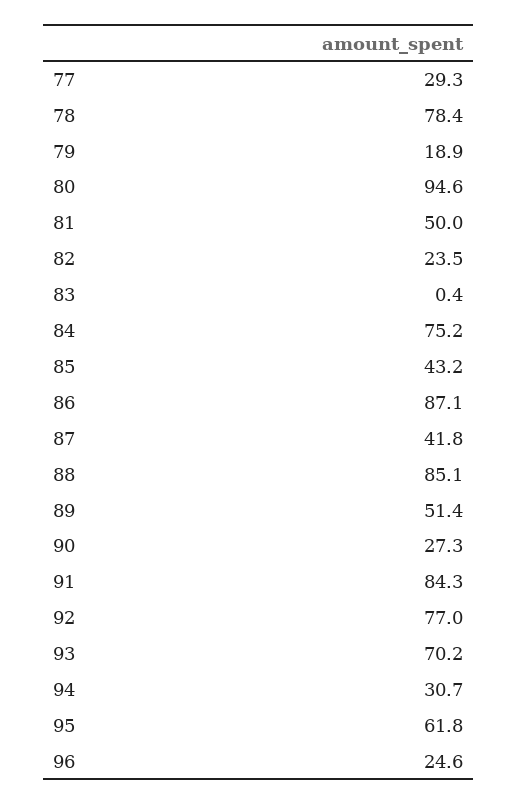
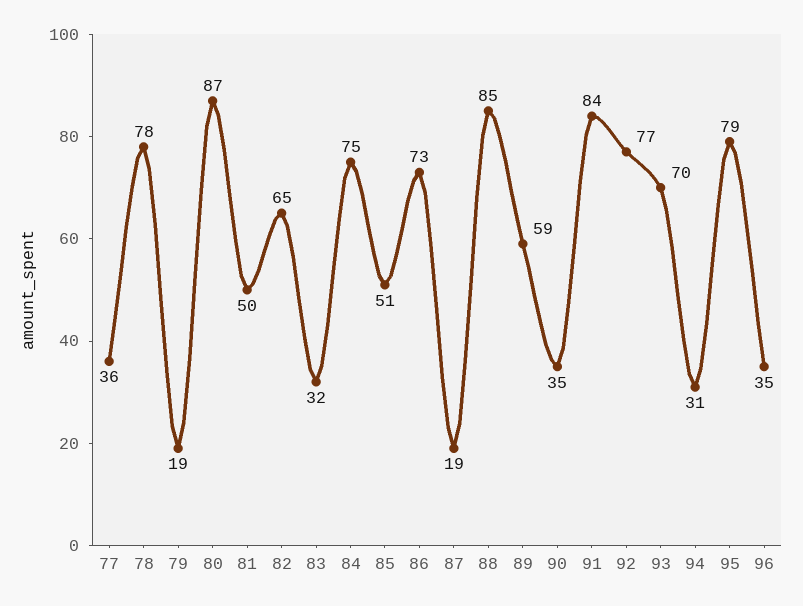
77: 29.3 -> 36
80: 94.6 -> 87
82: 23.5 -> 65
83: 0.4 -> 32
85: 43.2 -> 51
86: 87.1 -> 73
87: 41.8 -> 19
89: 51.4 -> 59
90: 27.3 -> 35
95: 61.8 -> 79
96: 24.6 -> 35

